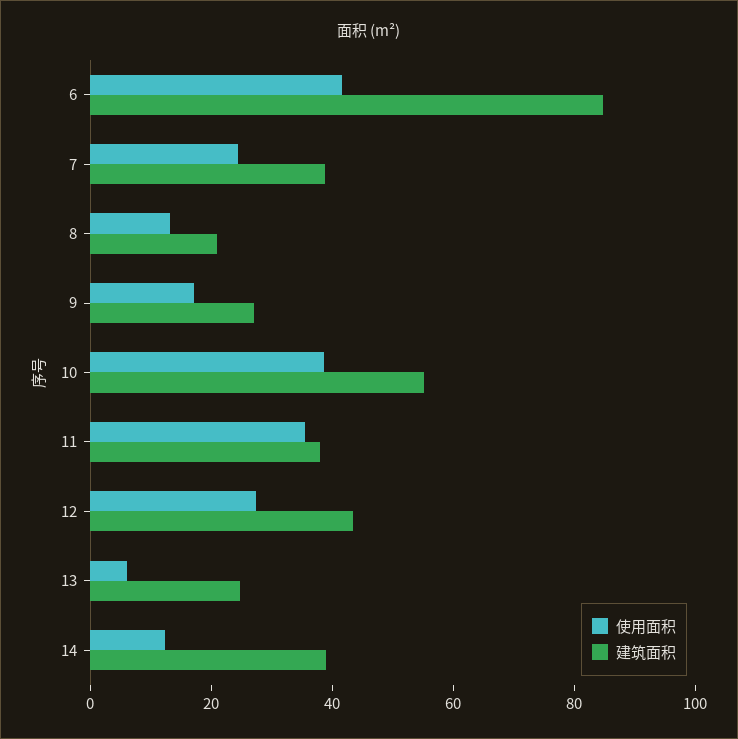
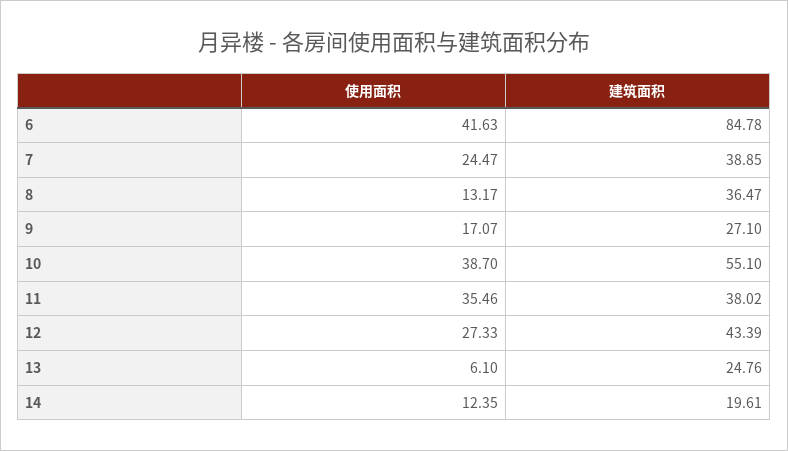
建筑面积, 8: 20 -> 36.47
建筑面积, 14: 40 -> 19.61

